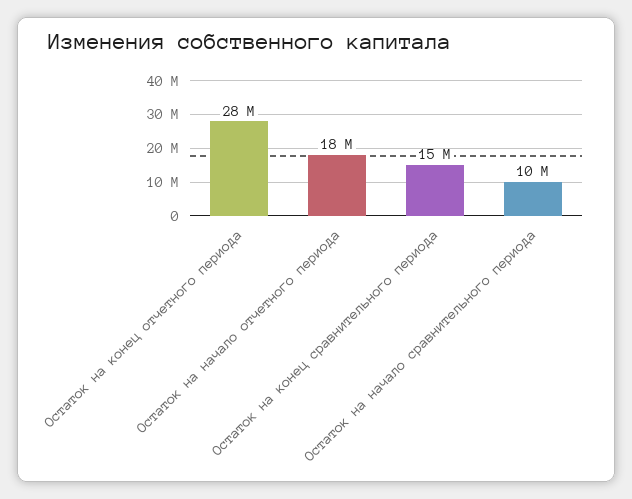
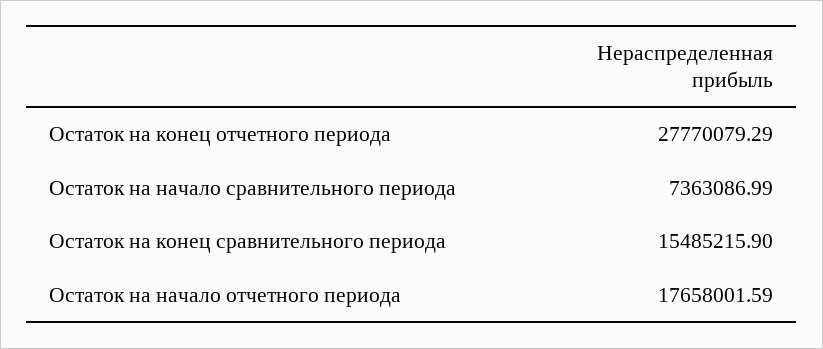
Остаток на начало сравнительного периода: 10000000 -> 7363086.99

